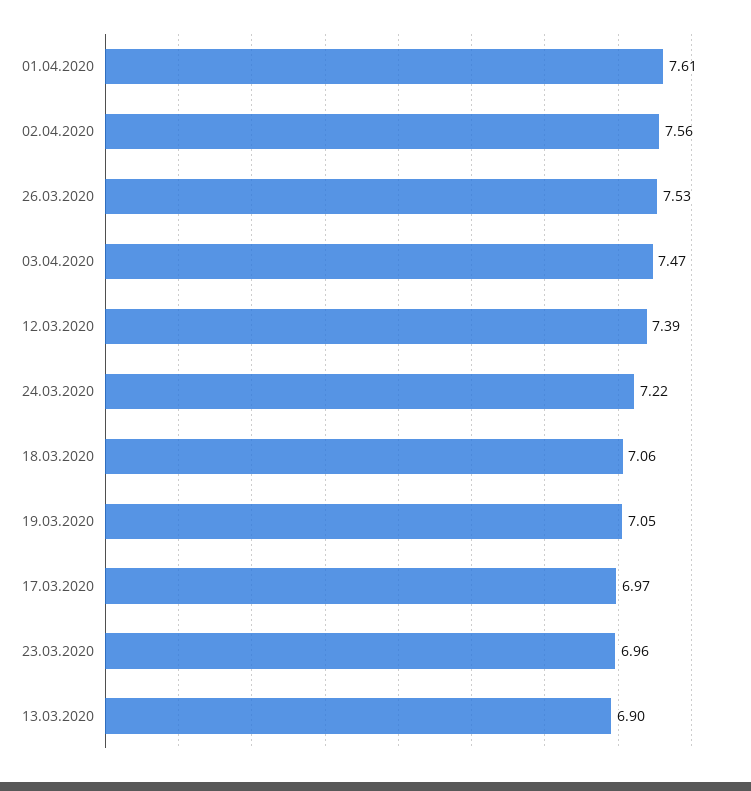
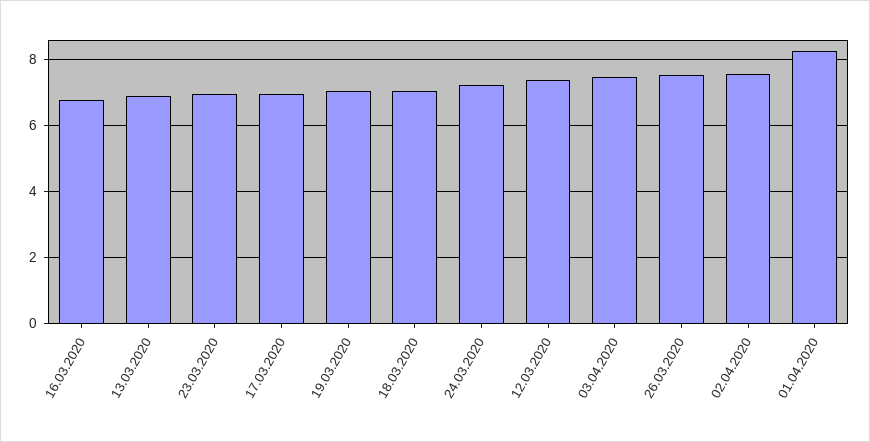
01.04.2020: 7.61 -> 8.2
16.03.2020: none -> 6.8

